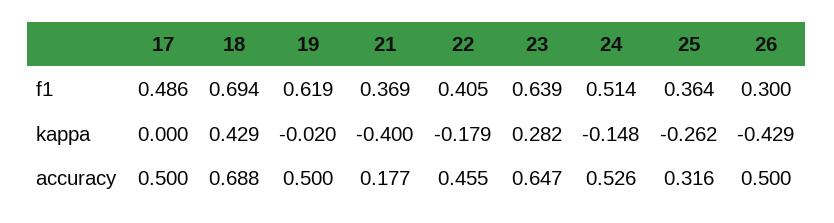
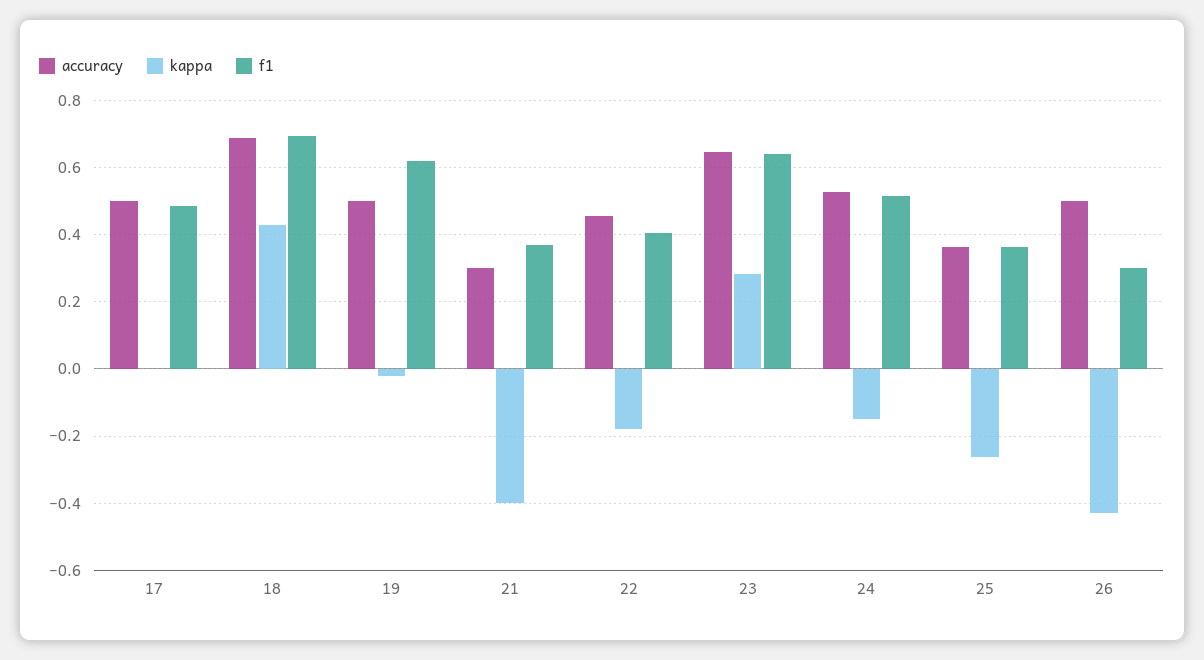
accuracy, 21: 0.177 -> 0.3
accuracy, 25: 0.316 -> 0.36

